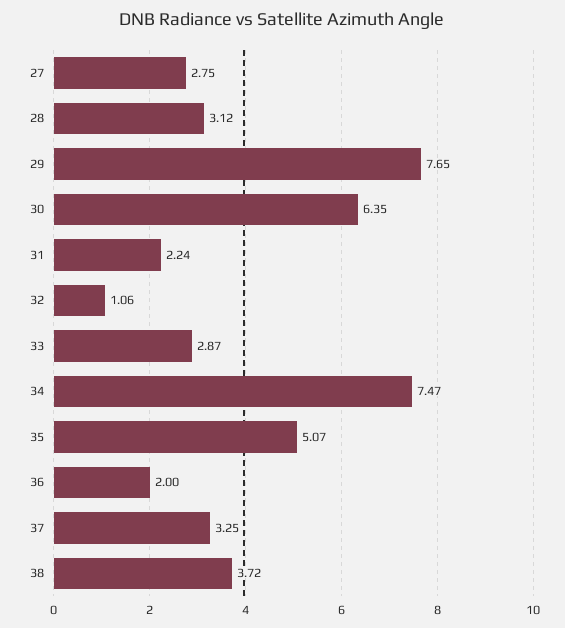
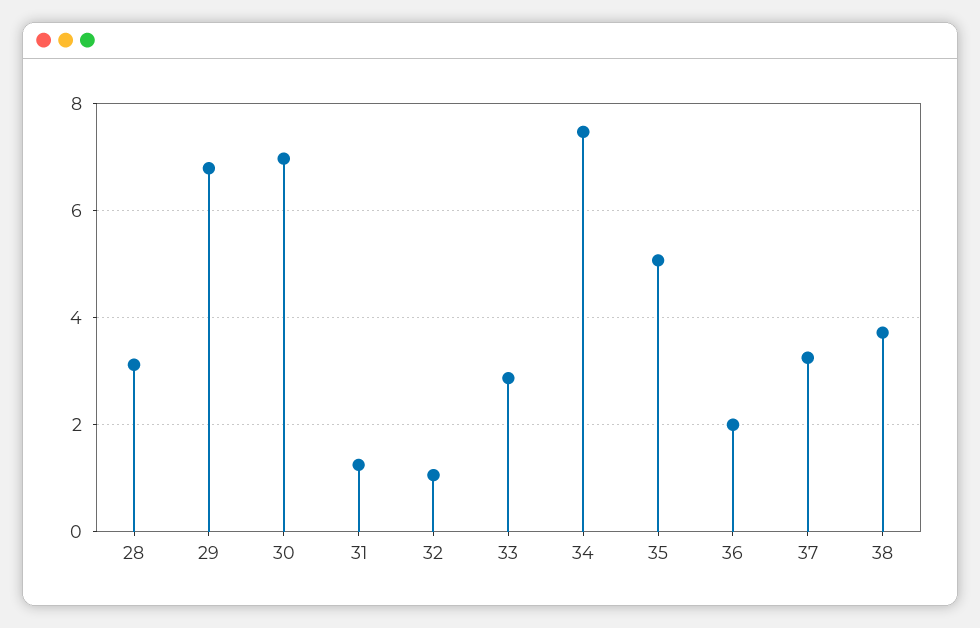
27: 2.75 -> none
29: 7.65 -> 6.8
30: 6.35 -> 7
31: 2.24 -> 1.2

